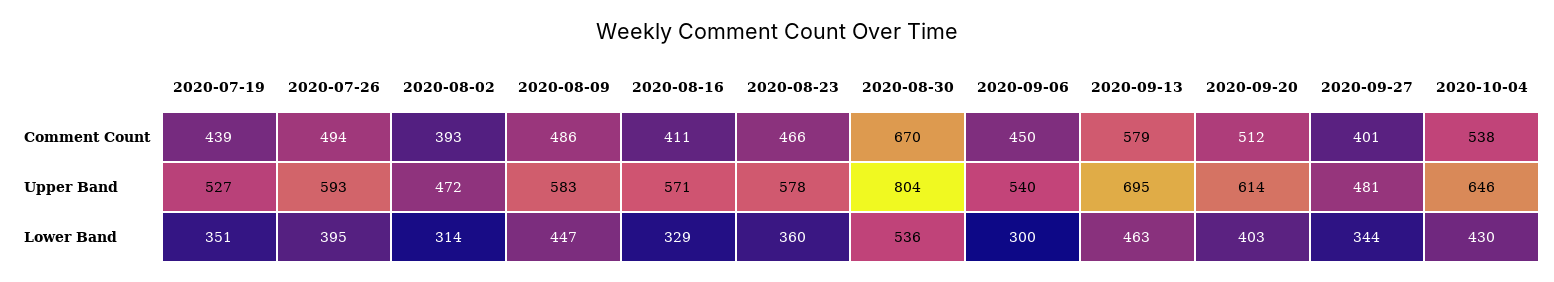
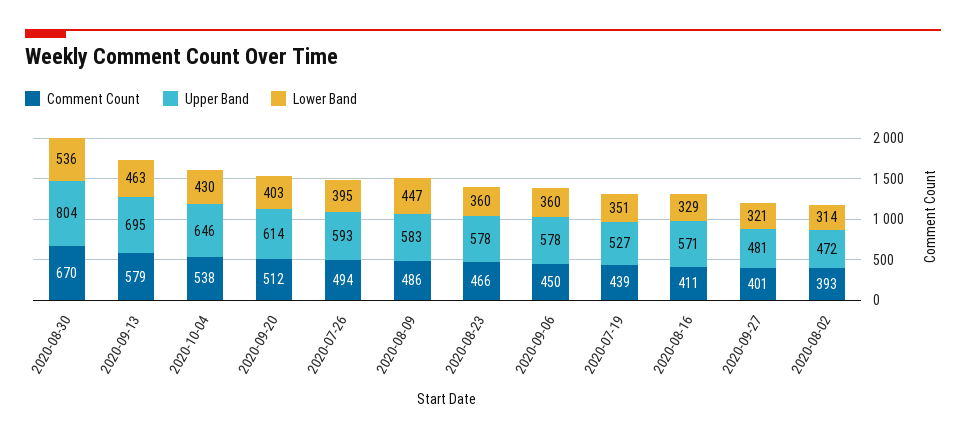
Upper Band, 2020-09-06: 540 -> 578
Lower Band, 2020-09-06: 300 -> 360
Lower Band, 2020-09-27: 344 -> 321

